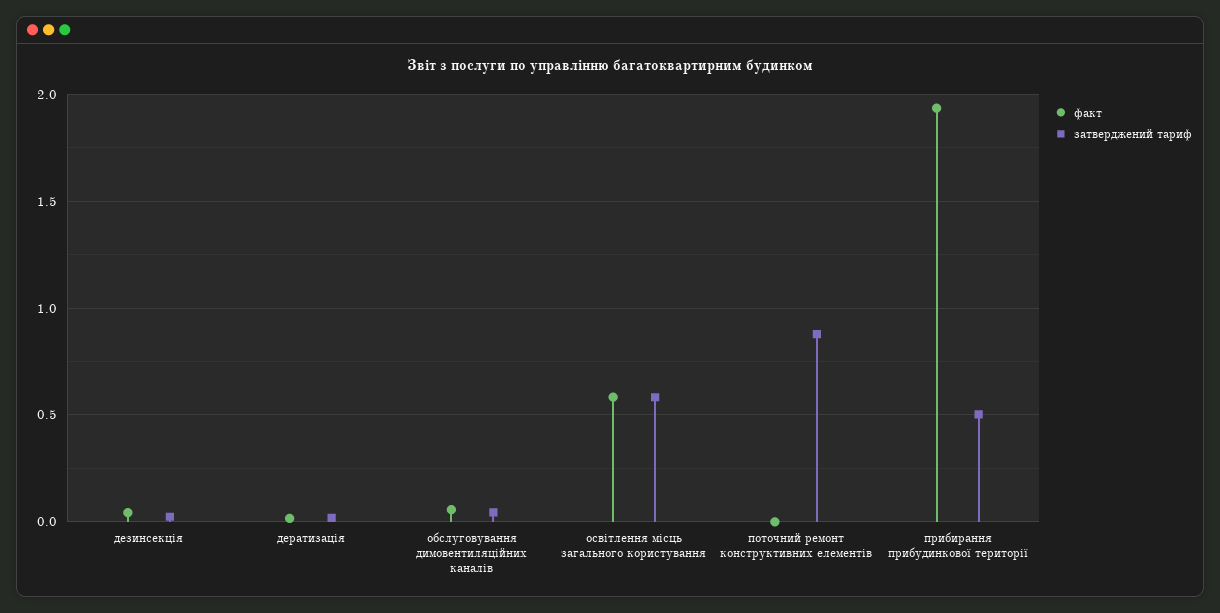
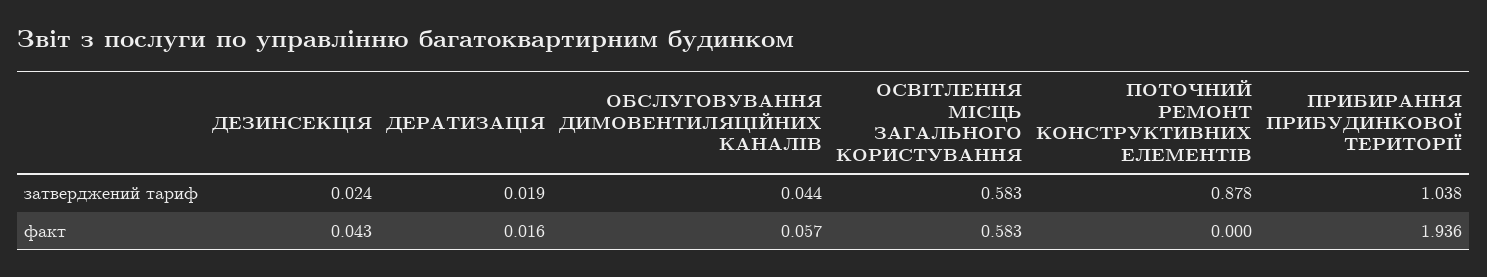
затверджений тариф, прибирання прибудинкової території: 0.5 -> 1.038

